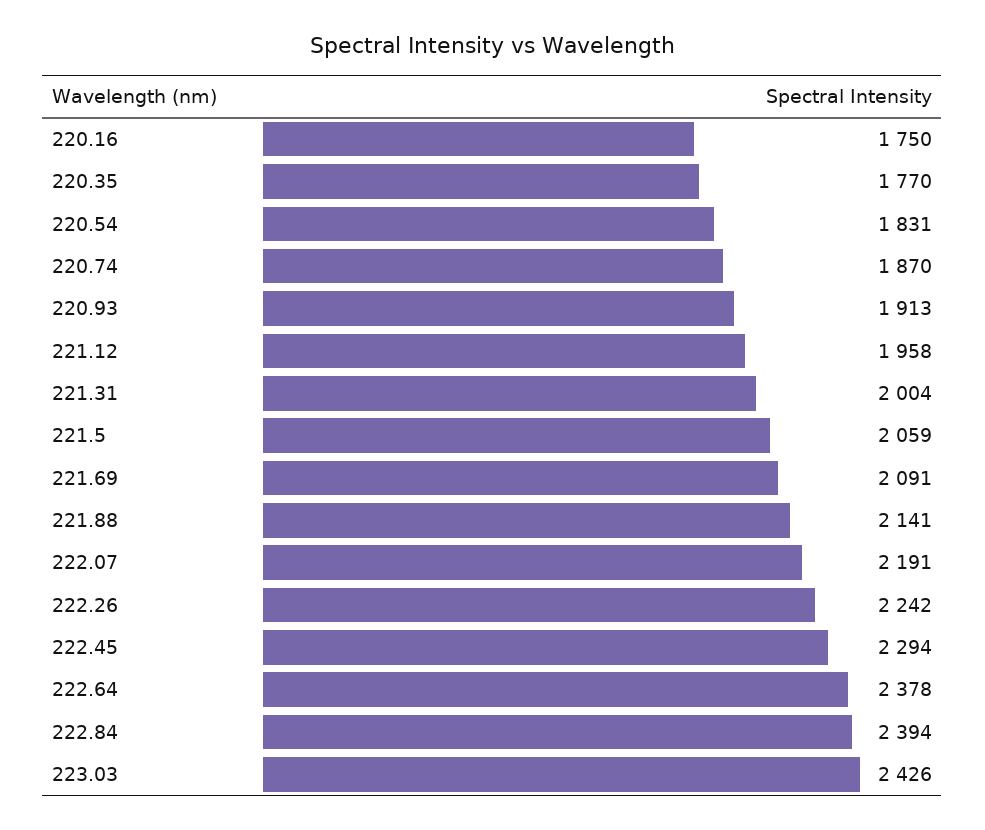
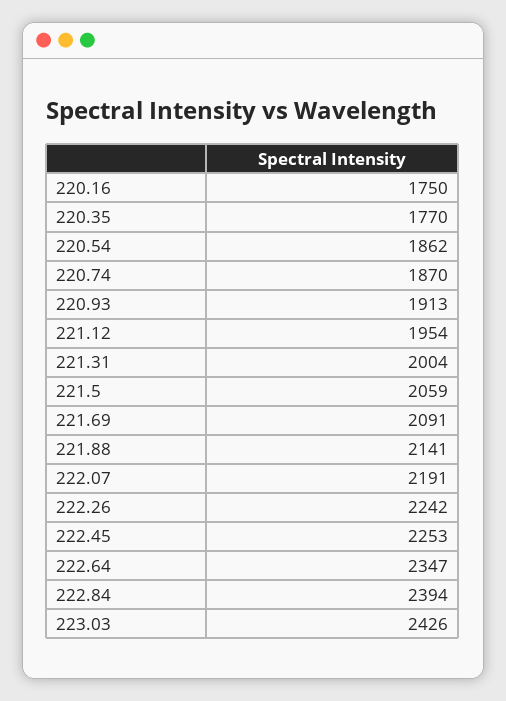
220.54: 1831 -> 1862
221.12: 1958 -> 1954
222.45: 2294 -> 2253
222.64: 2378 -> 2347

